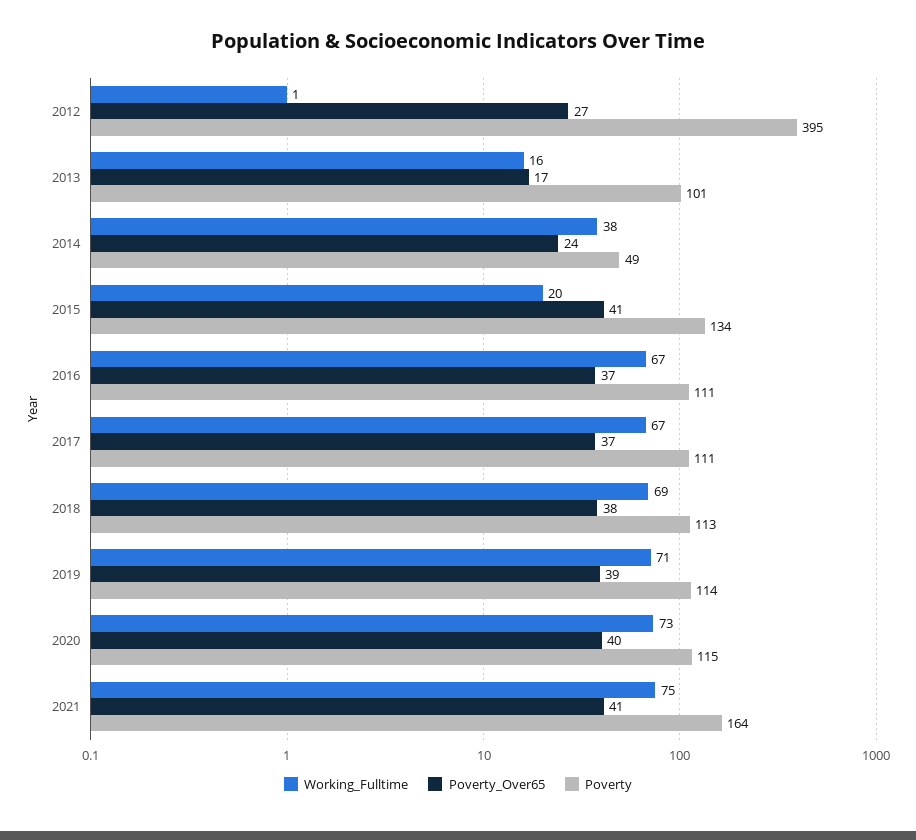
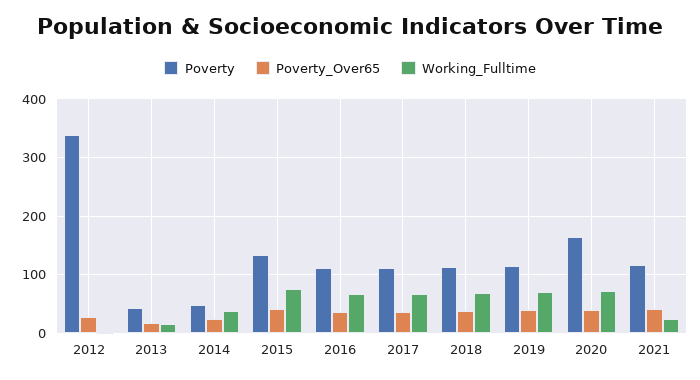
Poverty, 2012: 395 -> 340
Poverty, 2013: 101 -> 40
Working_Fulltime, 2015: 20 -> 80
Poverty, 2020: 115 -> 160
Working_Fulltime, 2021: 75 -> 20
Poverty, 2021: 164 -> 120

